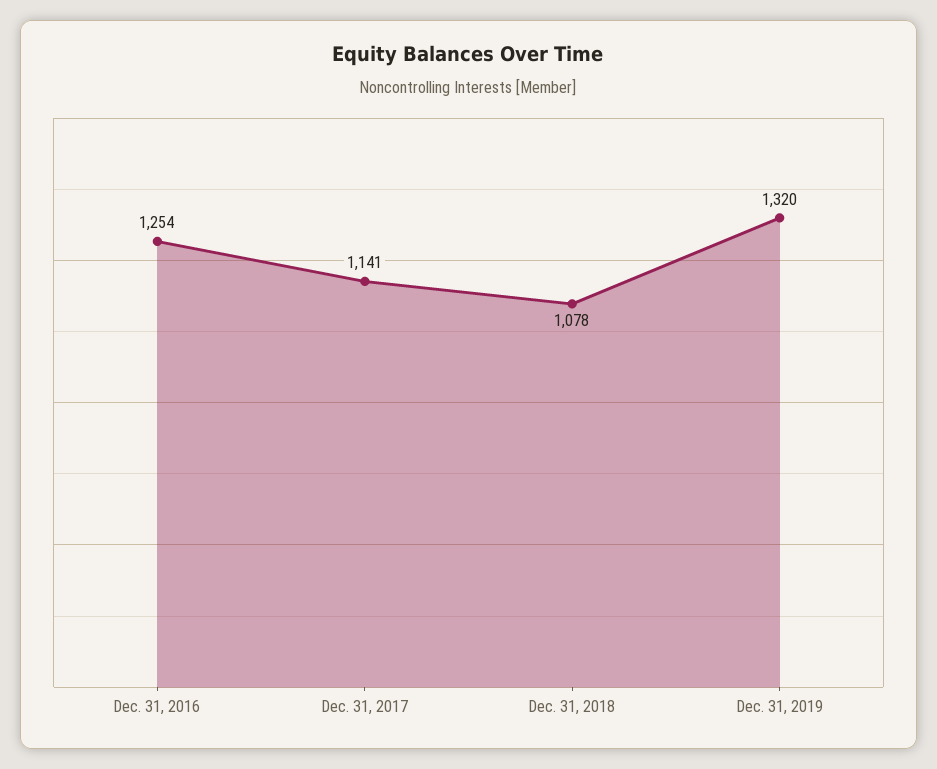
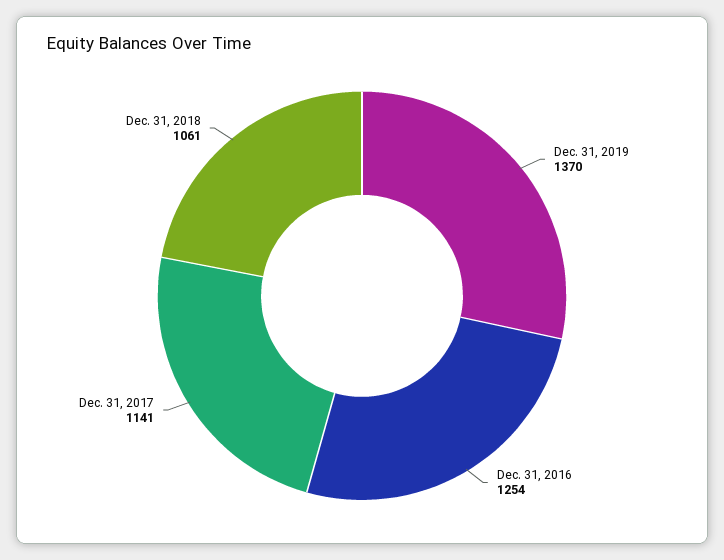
Dec. 31, 2018: 1078 -> 1061
Dec. 31, 2019: 1320 -> 1370

